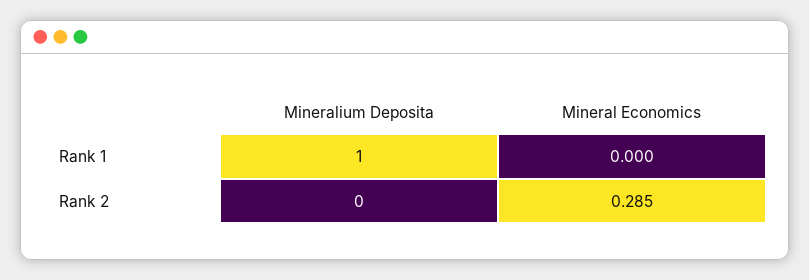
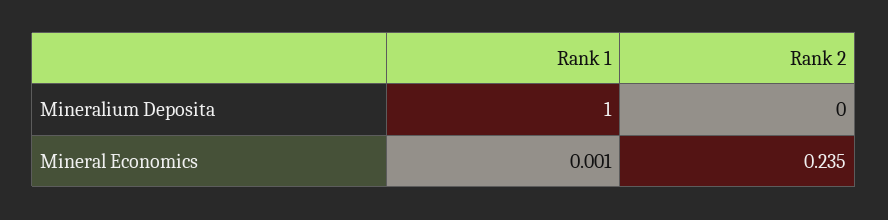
Mineral Economics, Rank 1: 0 -> 0.001
Mineral Economics, Rank 2: 0.285 -> 0.235

